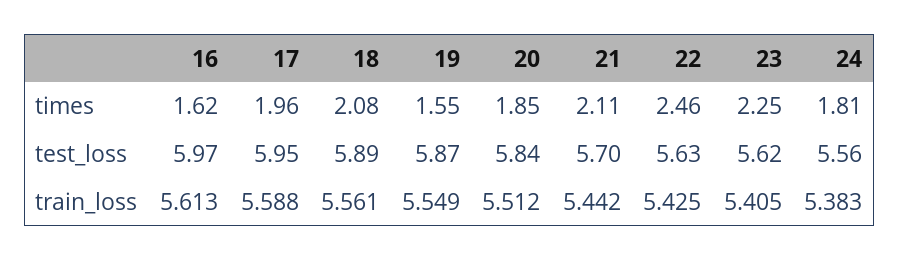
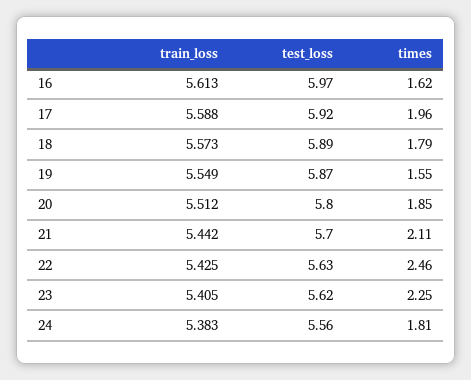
18, times: 2.08 -> 1.79
17, test_loss: 5.95 -> 5.92
20, test_loss: 5.84 -> 5.8
18, train_loss: 5.561 -> 5.573

